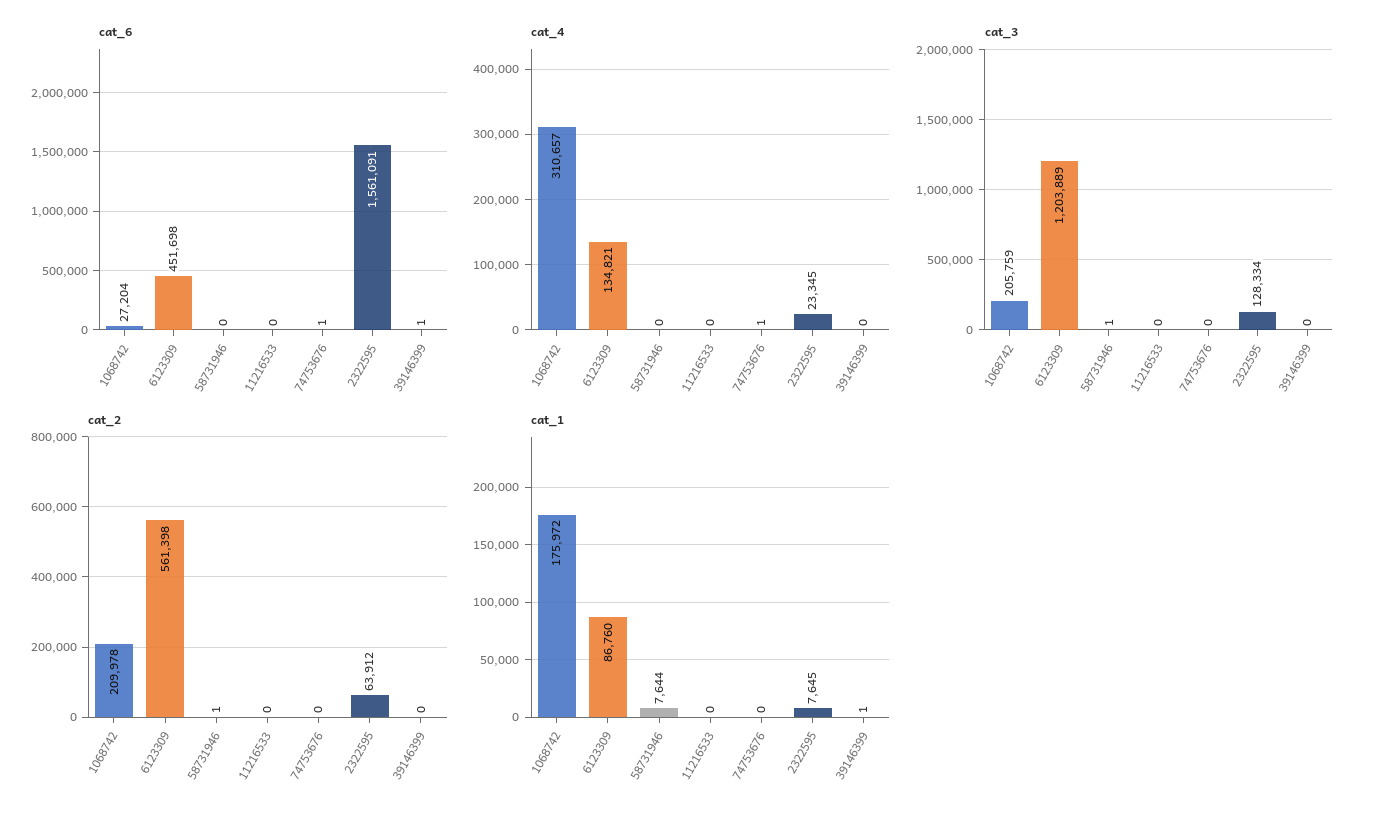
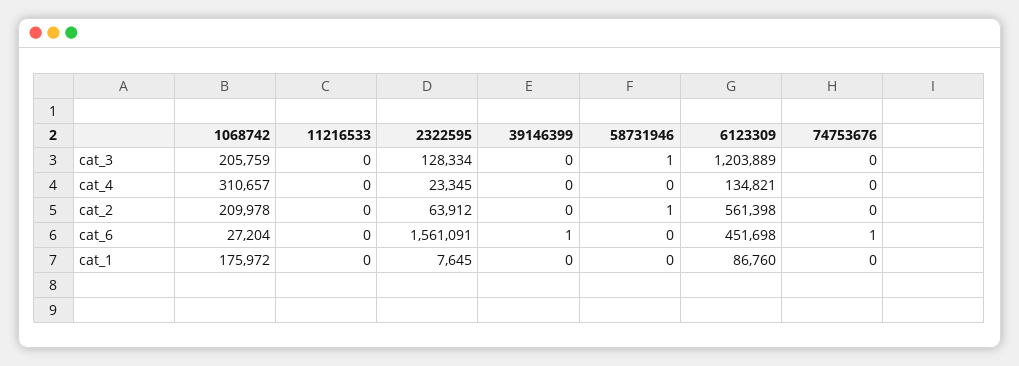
cat_4, 74753676: 1 -> 0
cat_1, 58731946: 7644 -> 0
cat_1, 39146399: 1 -> 0

